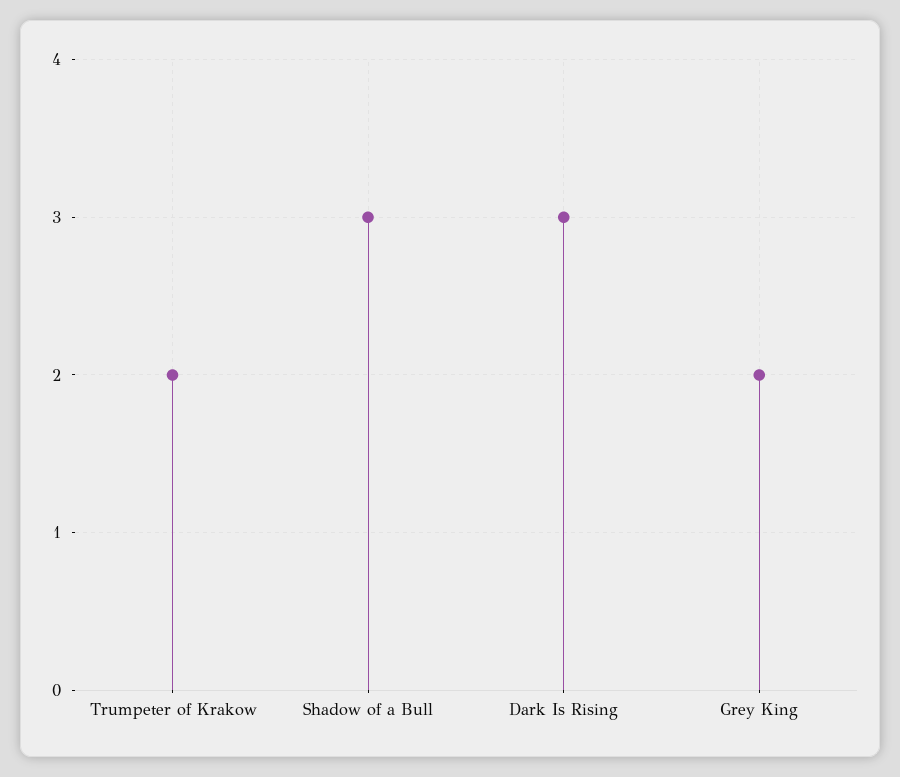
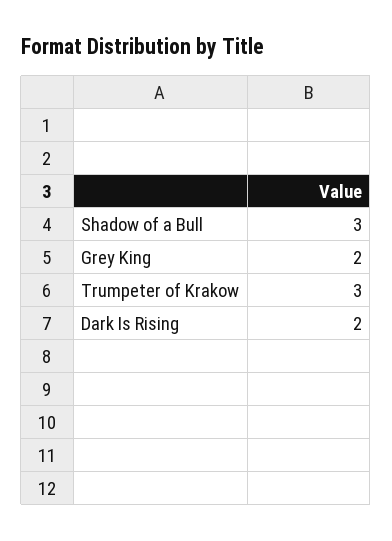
Trumpeter of Krakow: 2 -> 3
Dark Is Rising: 3 -> 2

